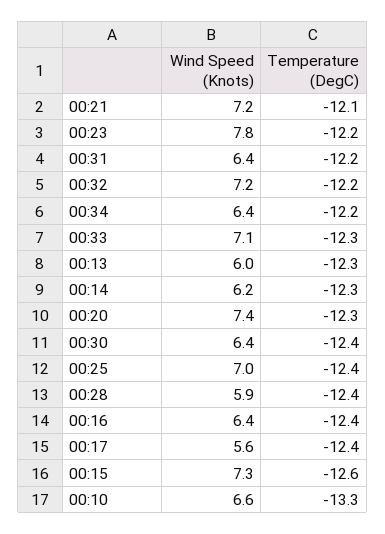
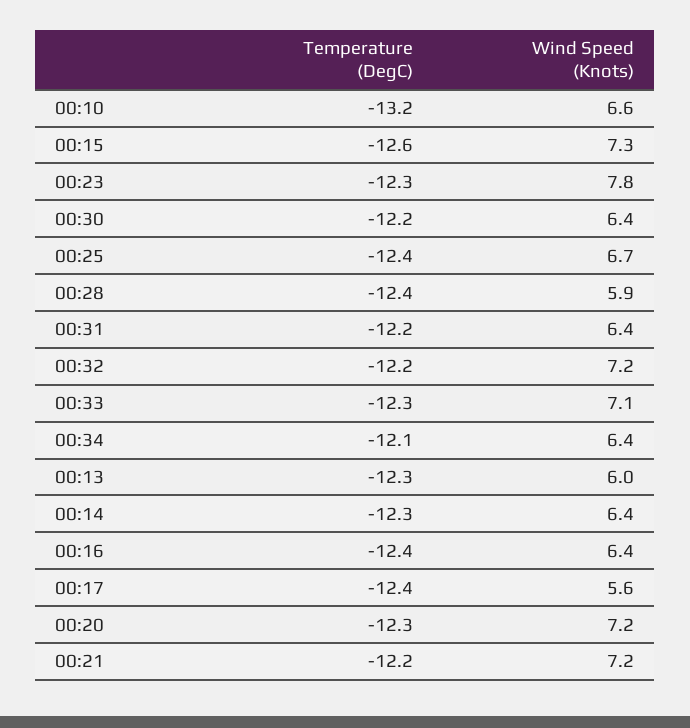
Temperature (DegC), 00:21: -12.1 -> -12.2
Temperature (DegC), 00:23: -12.2 -> -12.3
Temperature (DegC), 00:34: -12.2 -> -12.1
Wind Speed (Knots), 00:14: 6.2 -> 6.4
Wind Speed (Knots), 00:20: 7.4 -> 7.2
Temperature (DegC), 00:30: -12.4 -> -12.2
Wind Speed (Knots), 00:25: 7 -> 6.7
Temperature (DegC), 00:10: -13.3 -> -13.2

